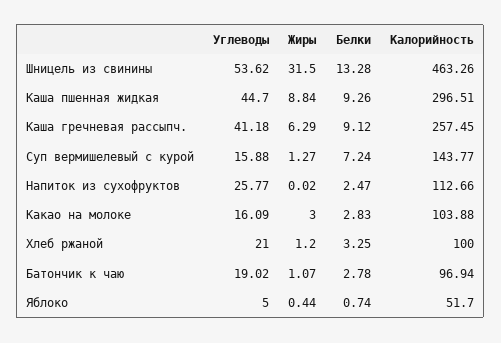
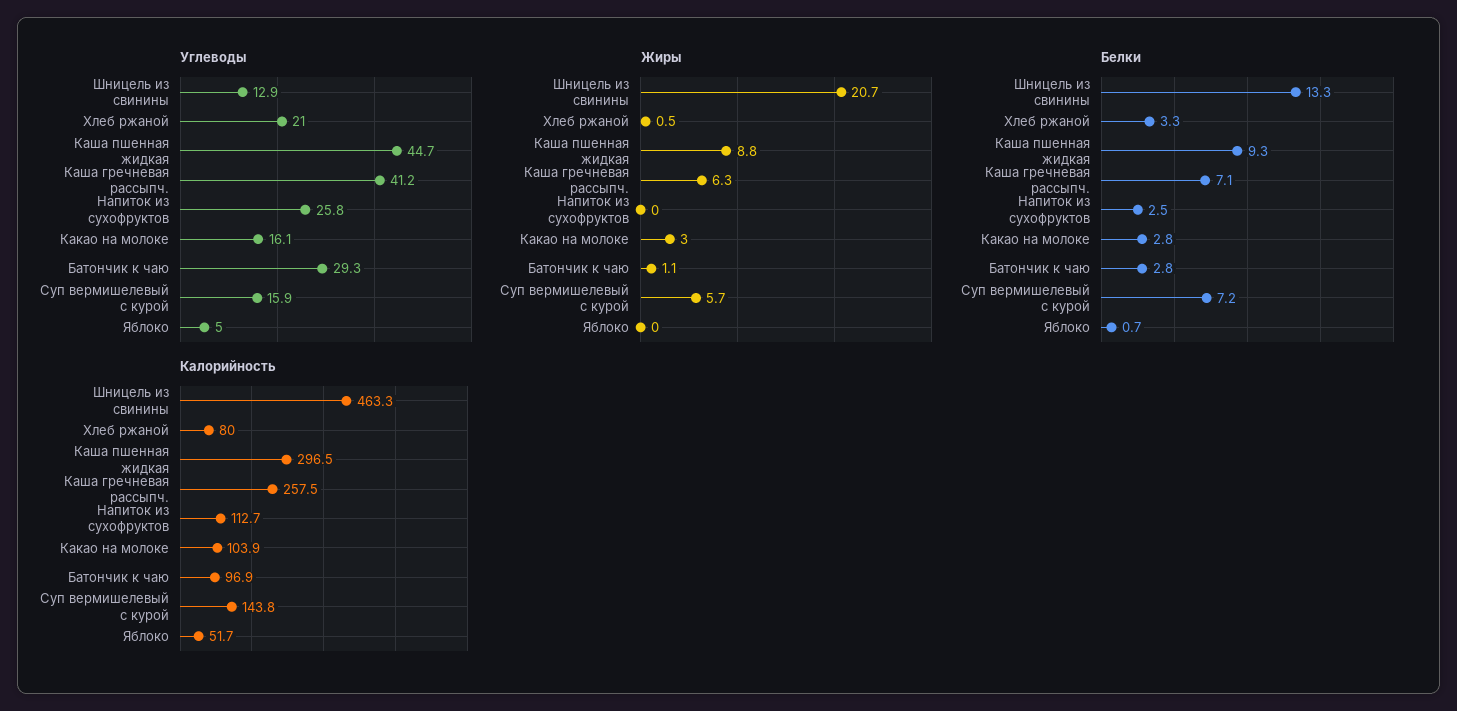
Углеводы, Шницель из свинины: 53.62 -> 12.9
Жиры, Шницель из свинины: 31.5 -> 20.7
Белки, Каша гречневая рассыпч.: 9.12 -> 7.1
Жиры, Суп вермишелевый с курой: 1.27 -> 5.7
Жиры, Хлеб ржаной: 1.2 -> 0.5
Калорийность, Хлеб ржаной: 100 -> 80
Углеводы, Батончик к чаю: 19.02 -> 29.3
Жиры, Яблоко: 0.44 -> 0

